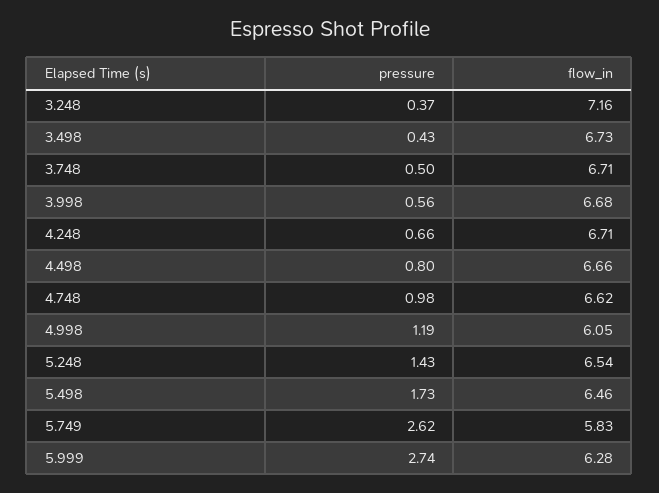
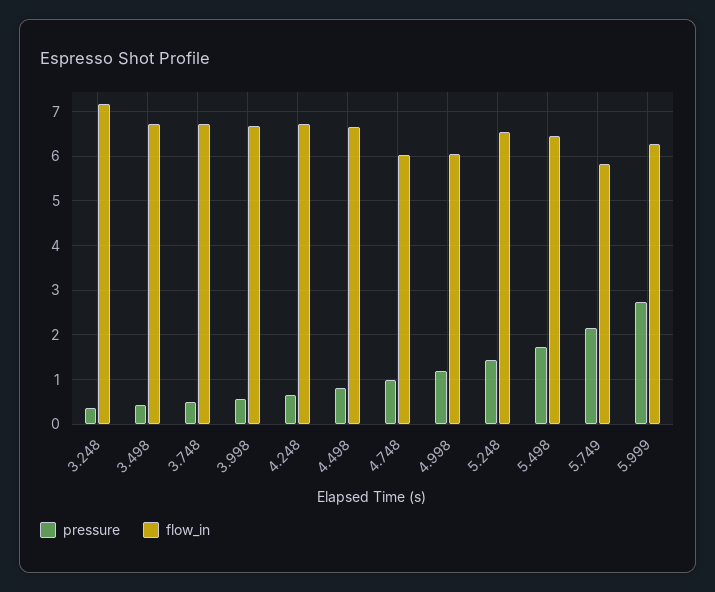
flow_in, 4.748: 6.62 -> 6
pressure, 5.749: 2.62 -> 2.2

